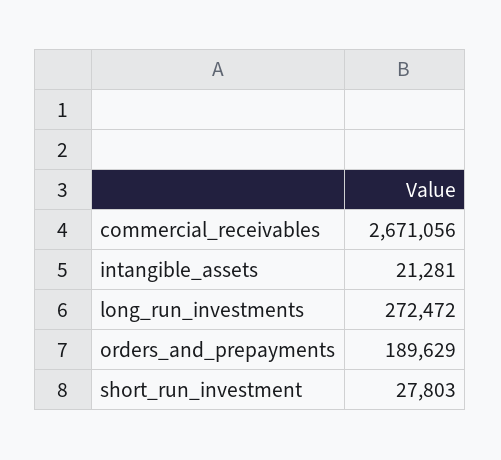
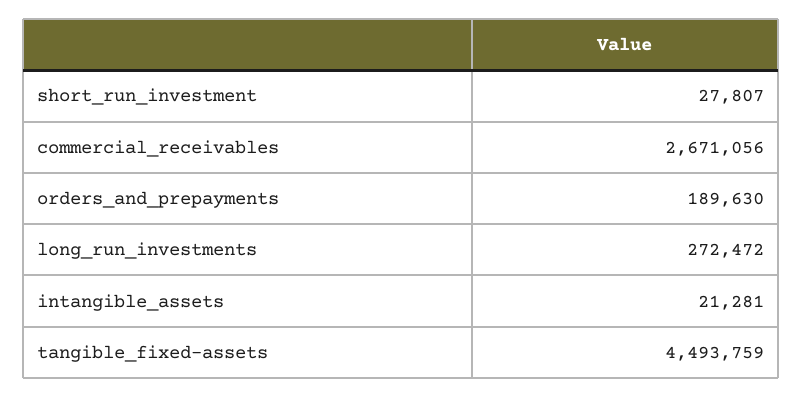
orders_and_prepayments: 189629 -> 189630
short_run_investment: 27803 -> 27807
tangible_fixed-assets: none -> 4493759

